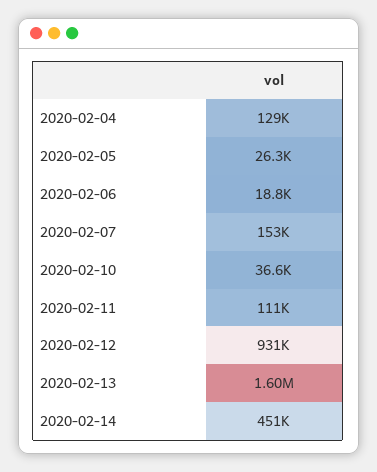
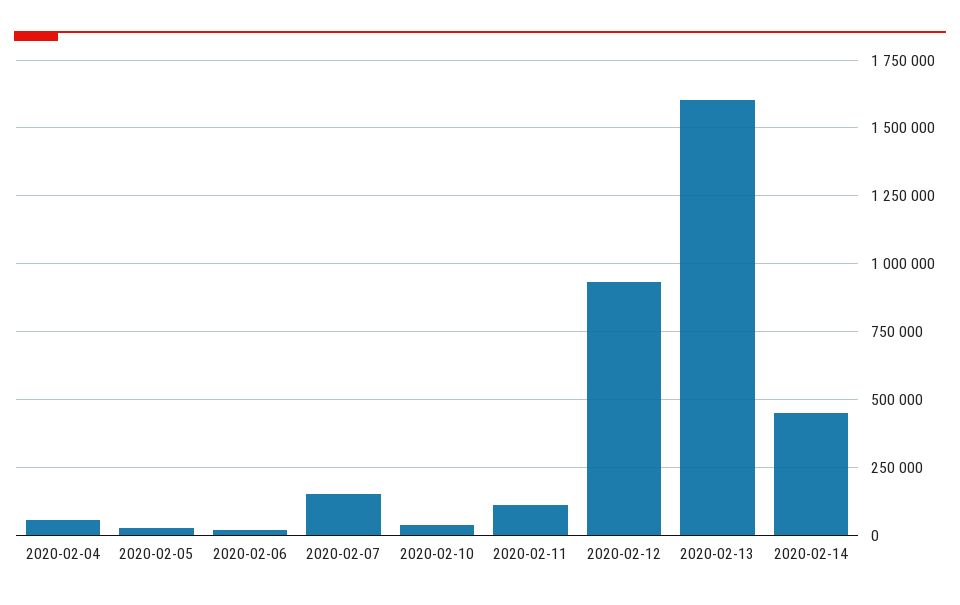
2020-02-04: 129000 -> 50000

